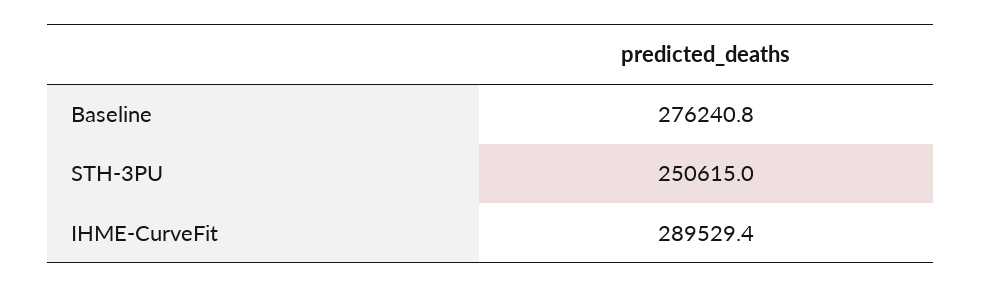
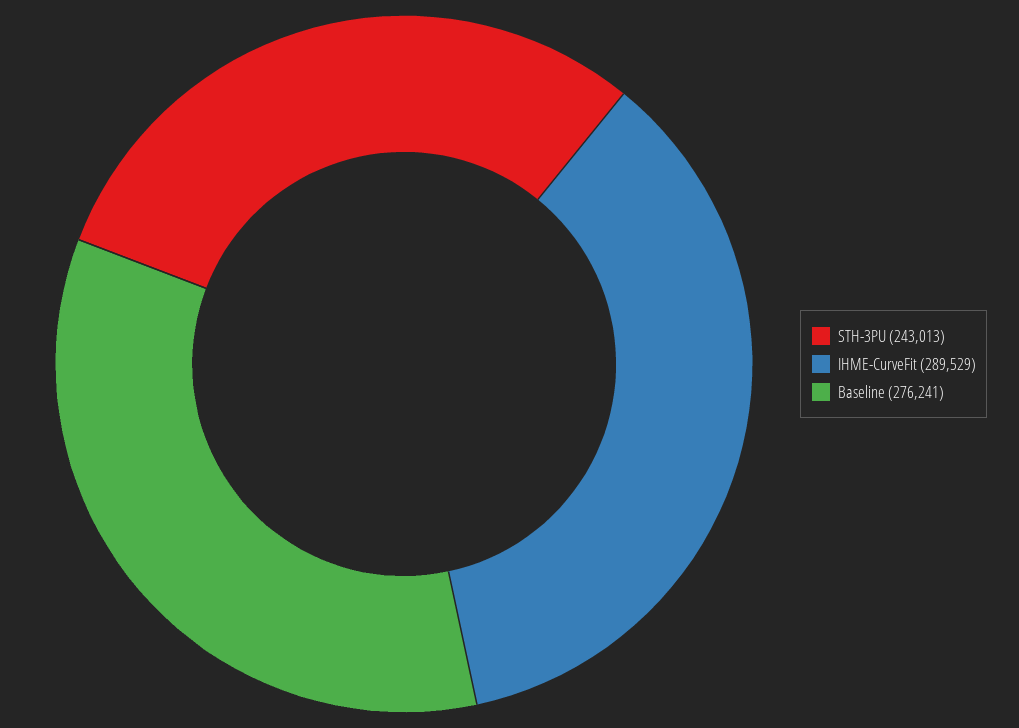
STH-3PU: 250615 -> 243013

